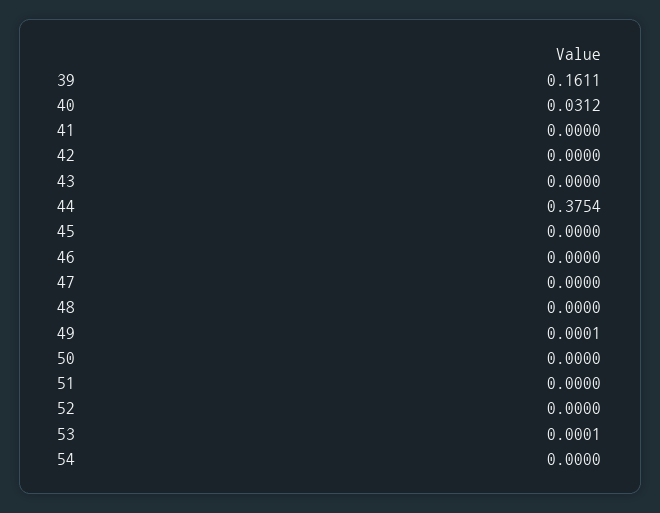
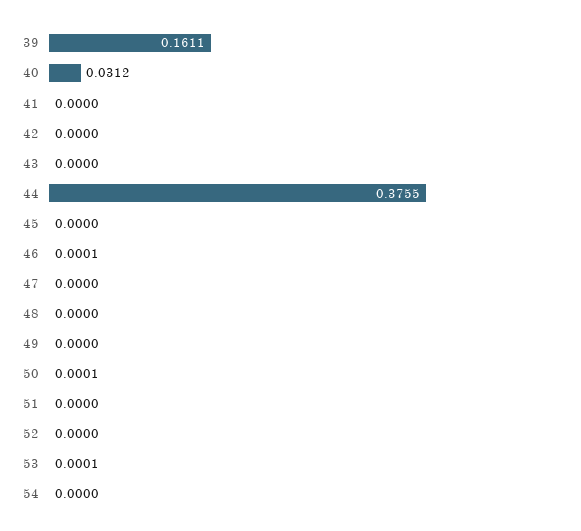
44: 0.3754 -> 0.3755
46: 0 -> 0.0001
49: 0.0001 -> 0
50: 0 -> 0.0001

